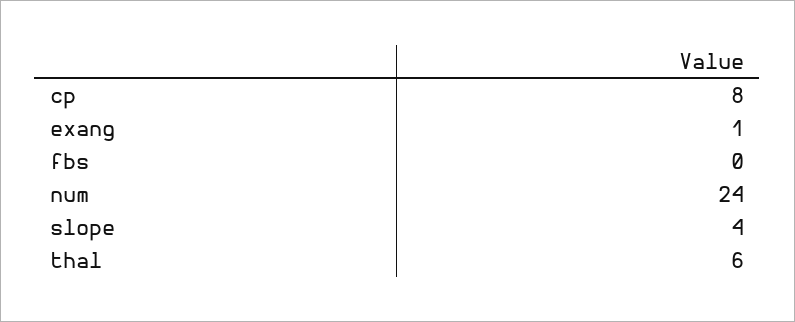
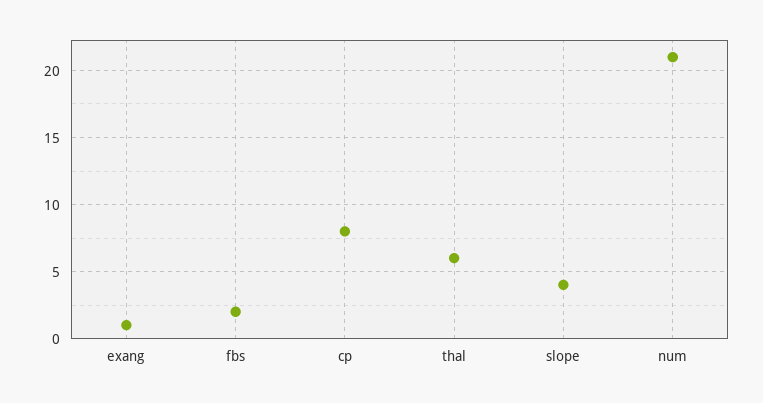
fbs: 0 -> 2
num: 24 -> 21

